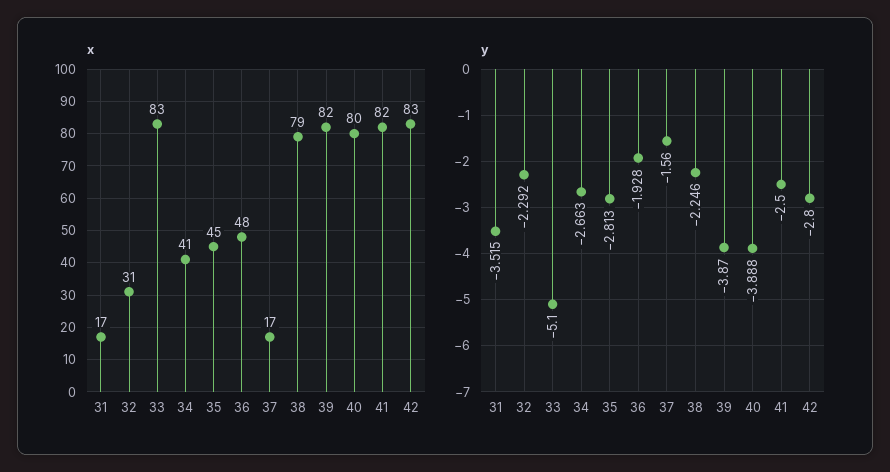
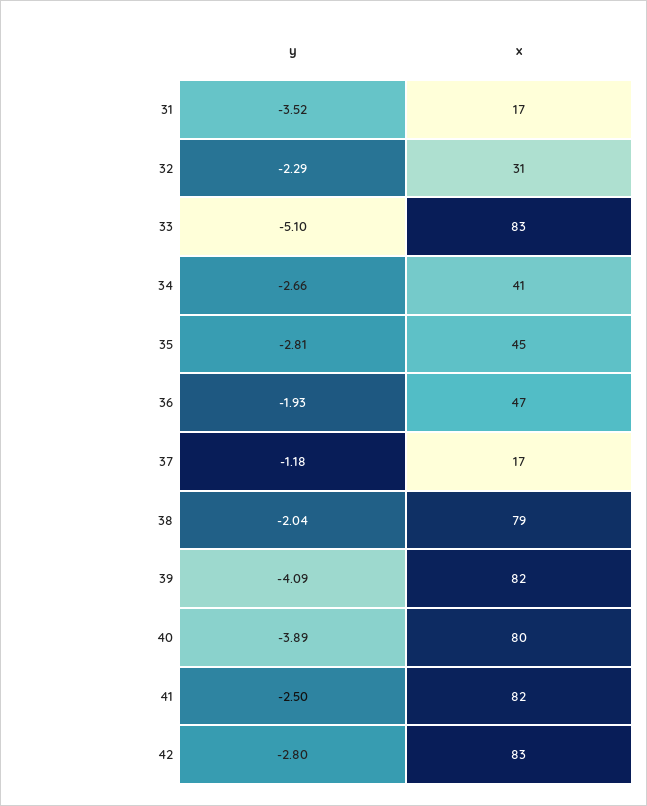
x, 36: 48 -> 47
y, 37: -1.56 -> -1.18
y, 38: -2.246 -> -2.04
y, 39: -3.87 -> -4.09

